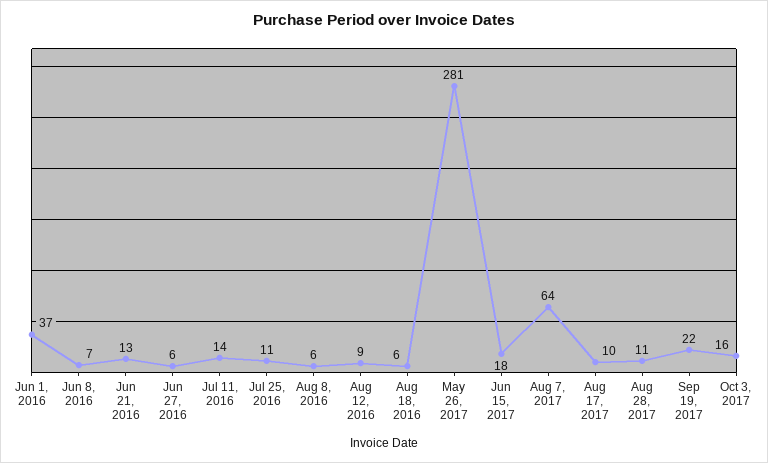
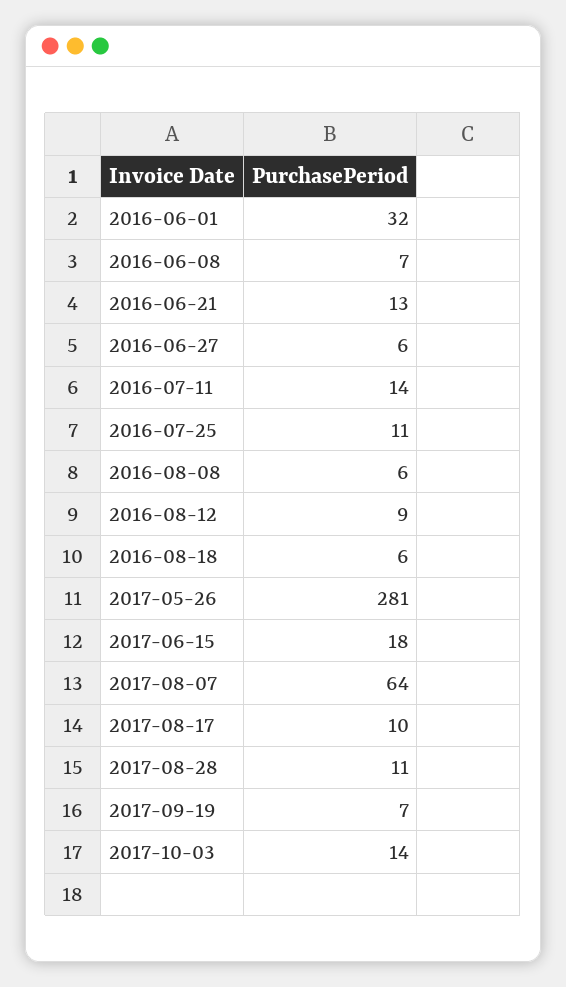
Jun 1, 2016: 37 -> 32
Sep 19, 2017: 22 -> 7
Oct 3, 2017: 16 -> 14

